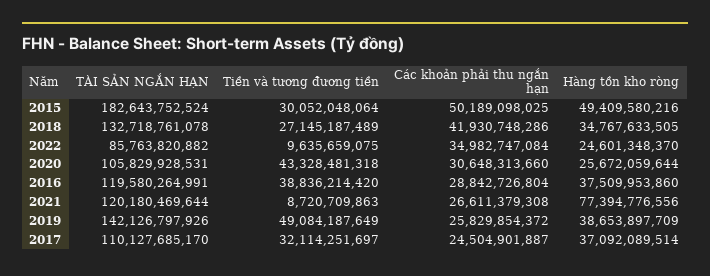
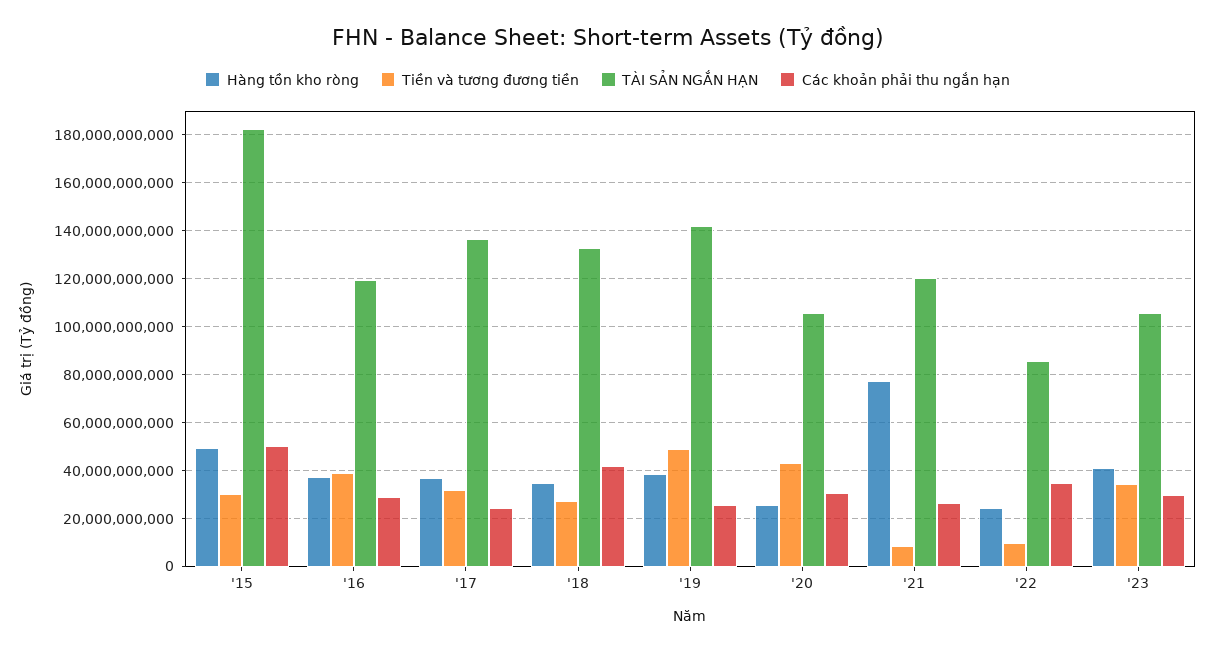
TÀI SẢN NGẮN HẠN, 2017: 110127685170 -> 135000000000
Hàng tồn kho ròng, '23: none -> 40000000000
Tiền và tương đương tiền, '23: none -> 35000000000
TÀI SẢN NGẮN HẠN, '23: none -> 105000000000
Các khoản phải thu ngắn hạn, '23: none -> 30000000000

